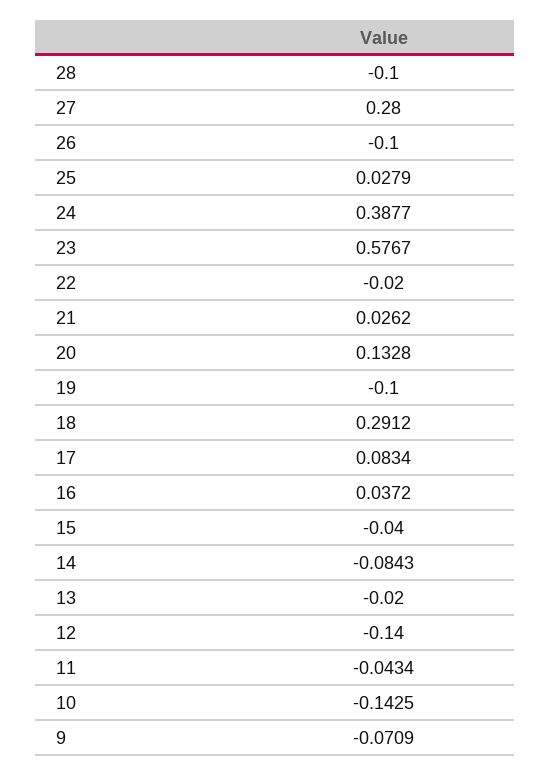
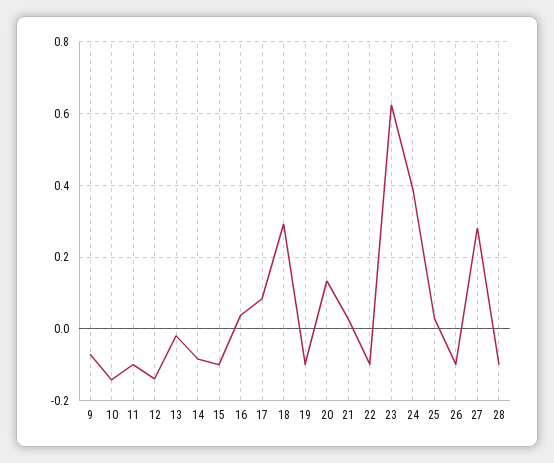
23: 0.5767 -> 0.62
22: -0.02 -> -0.1
15: -0.04 -> -0.1
11: -0.0434 -> -0.1

